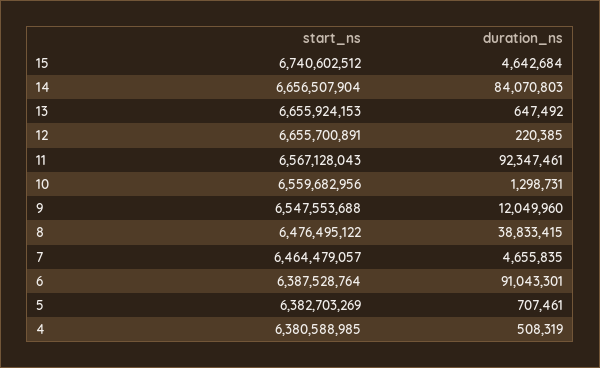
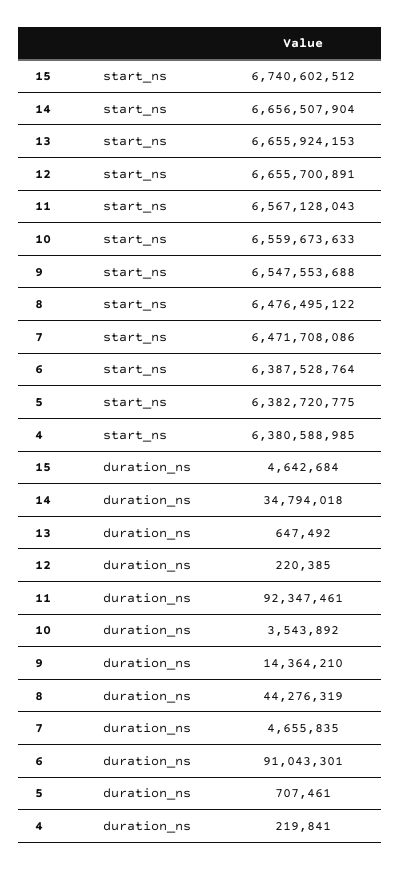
duration_ns, 14: 84070803 -> 34794018
start_ns, 10: 6559682956 -> 6559673633
duration_ns, 10: 1298731 -> 3543892
duration_ns, 9: 12049960 -> 14364210
duration_ns, 8: 38833415 -> 44276319
start_ns, 7: 6464479057 -> 6471708086
start_ns, 5: 6382703269 -> 6382720775
duration_ns, 4: 508319 -> 219841

